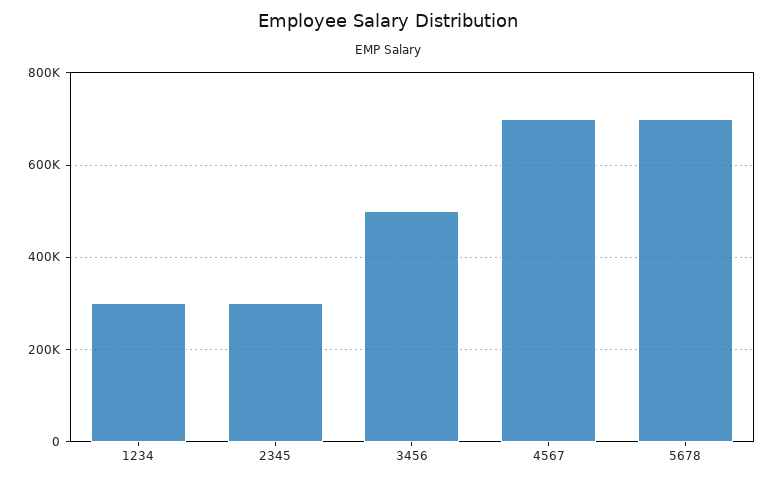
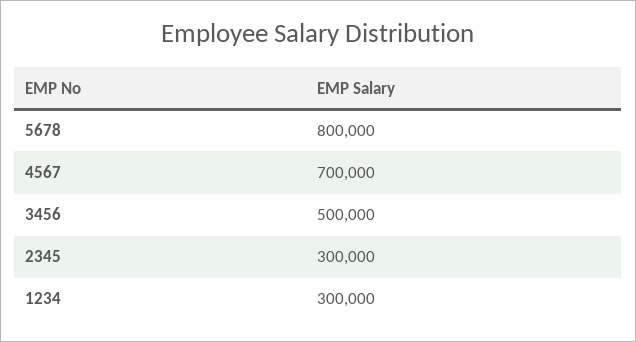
5678: 700000 -> 800000

